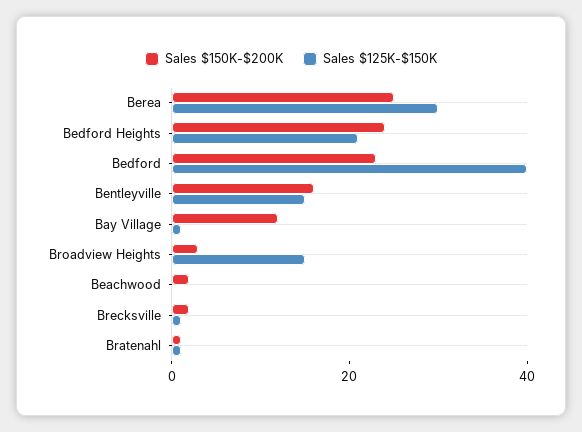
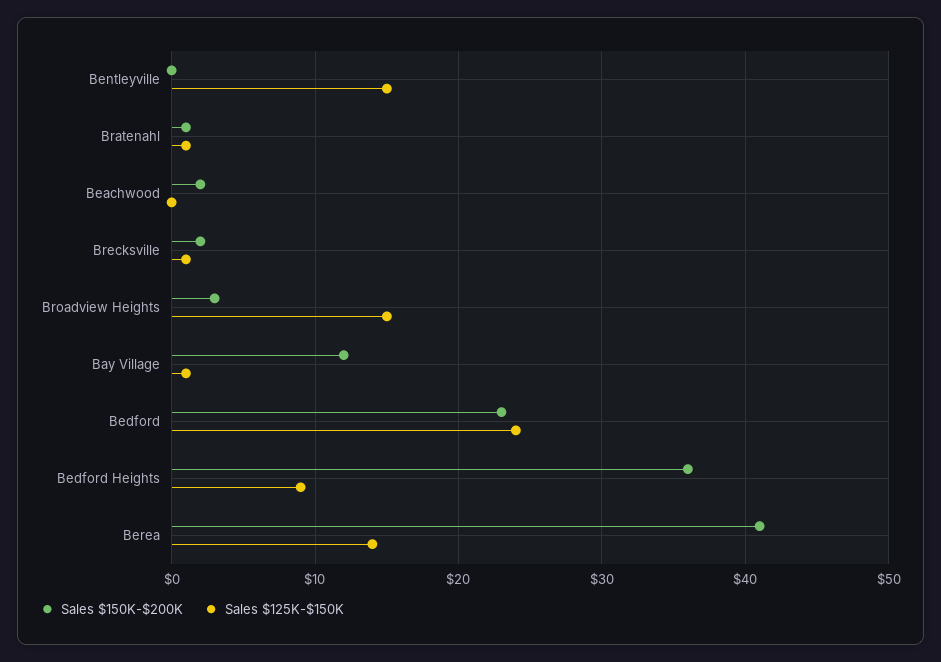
Sales $150K-$200K, Berea: 25 -> 41
Sales $125K-$150K, Berea: 30 -> 14
Sales $150K-$200K, Bedford Heights: 25 -> 36
Sales $125K-$150K, Bedford Heights: 20 -> 9
Sales $125K-$150K, Bedford: 40 -> 24
Sales $150K-$200K, Bentleyville: 15 -> 0

